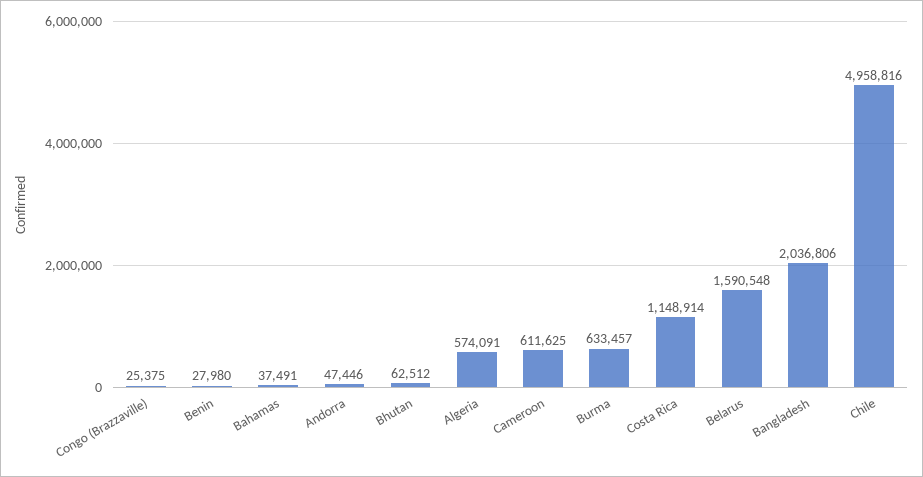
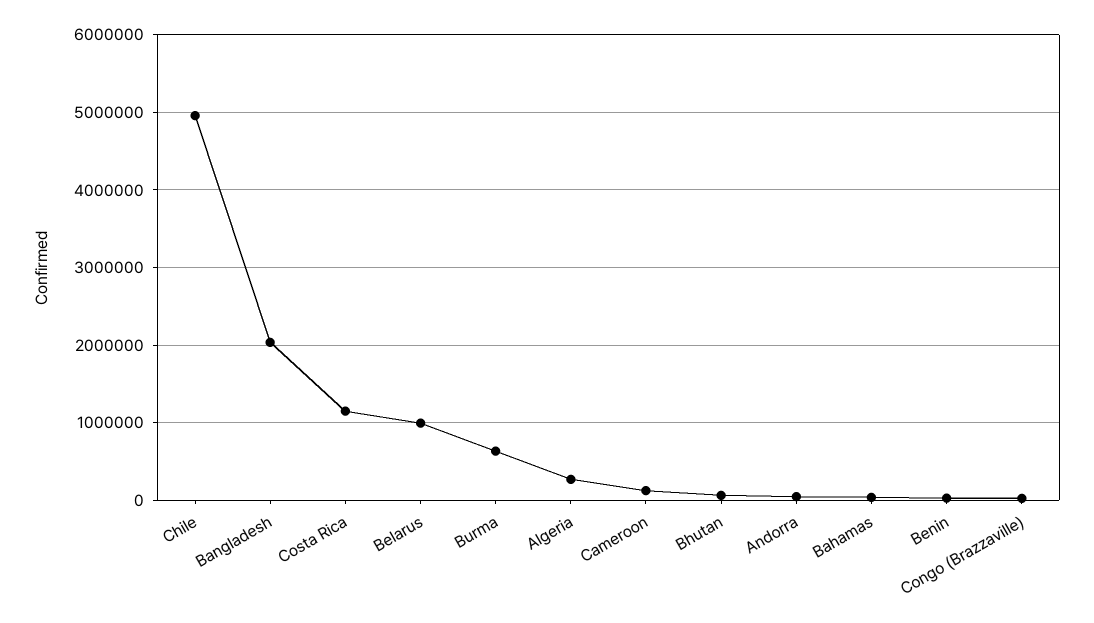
Algeria: 574091 -> 300000
Cameroon: 611625 -> 100000
Belarus: 1590548 -> 1000000

